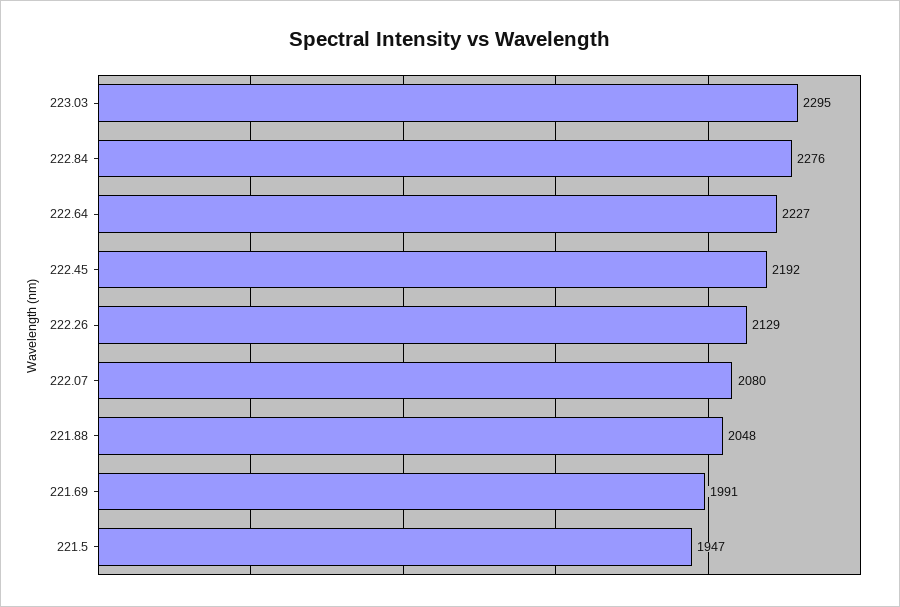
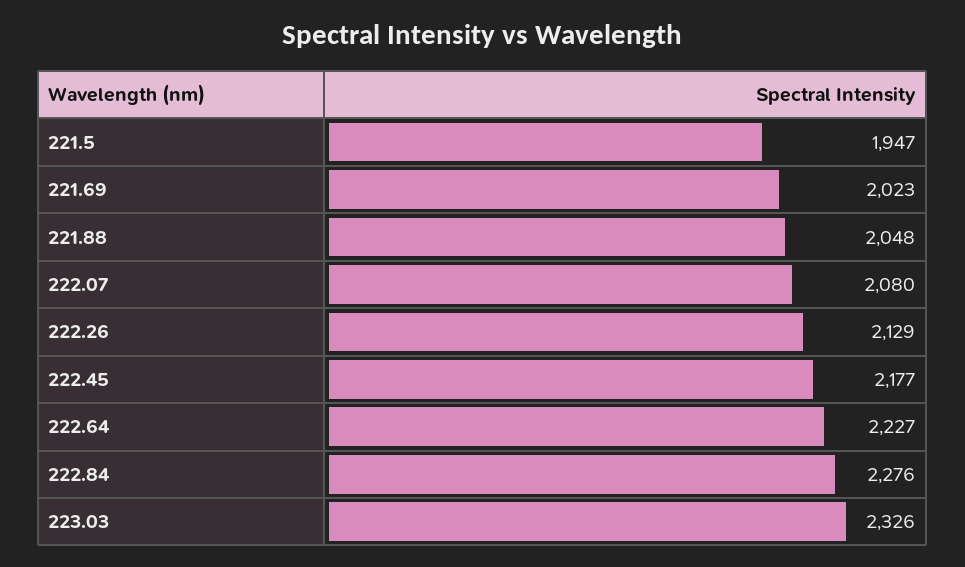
223.03: 2295 -> 2326
222.45: 2192 -> 2177
221.69: 1991 -> 2023

